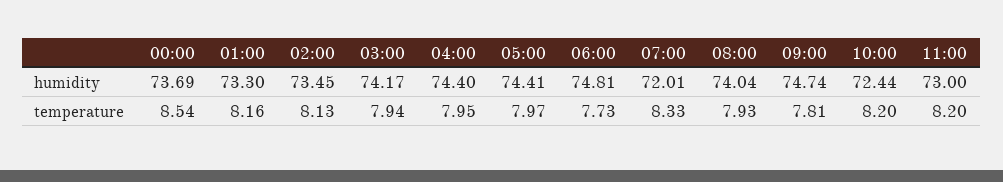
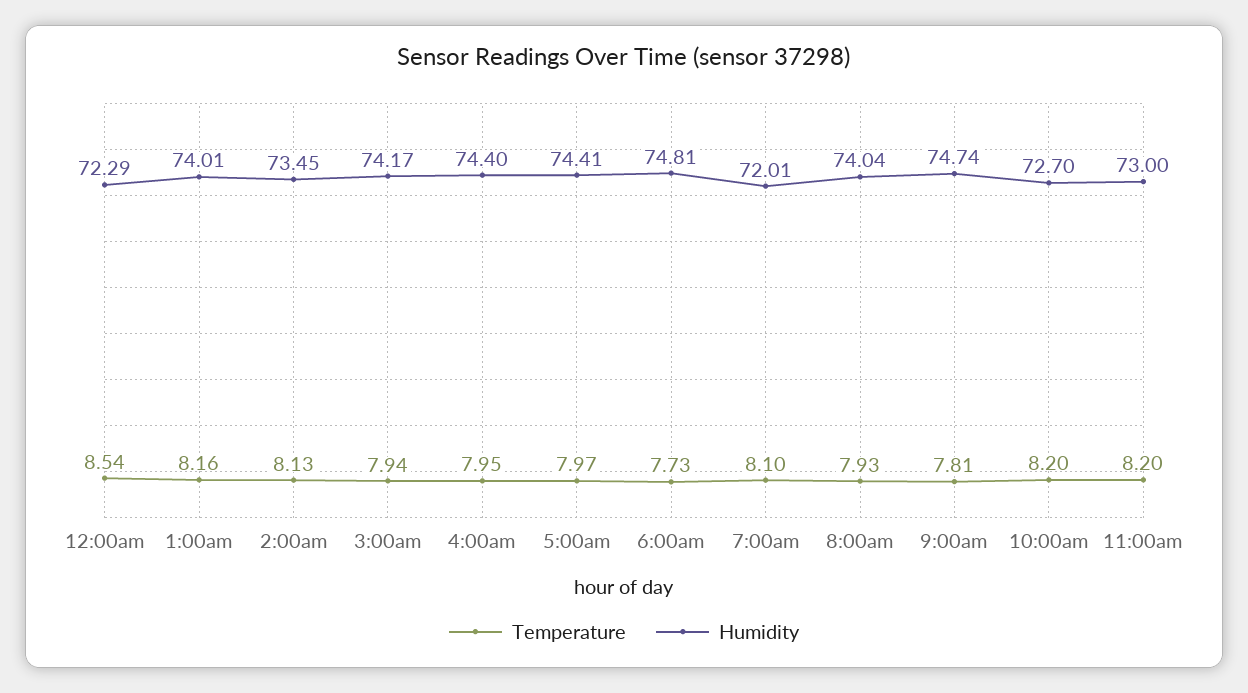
humidity, 00:00: 73.69 -> 72.29
humidity, 01:00: 73.3 -> 74.01
humidity, 10:00: 72.44 -> 72.7
temperature, 07:00: 8.33 -> 8.1

